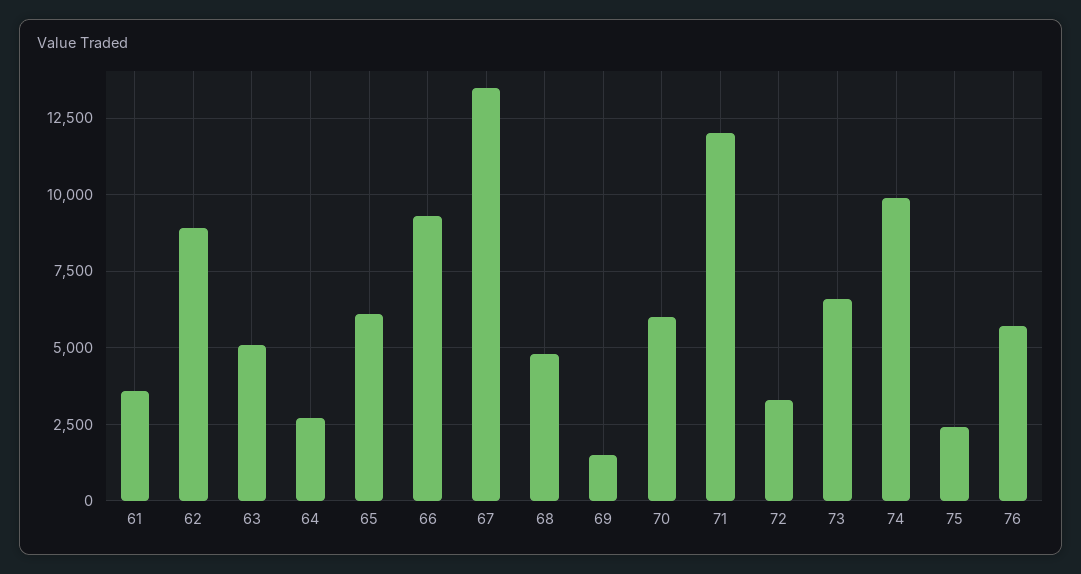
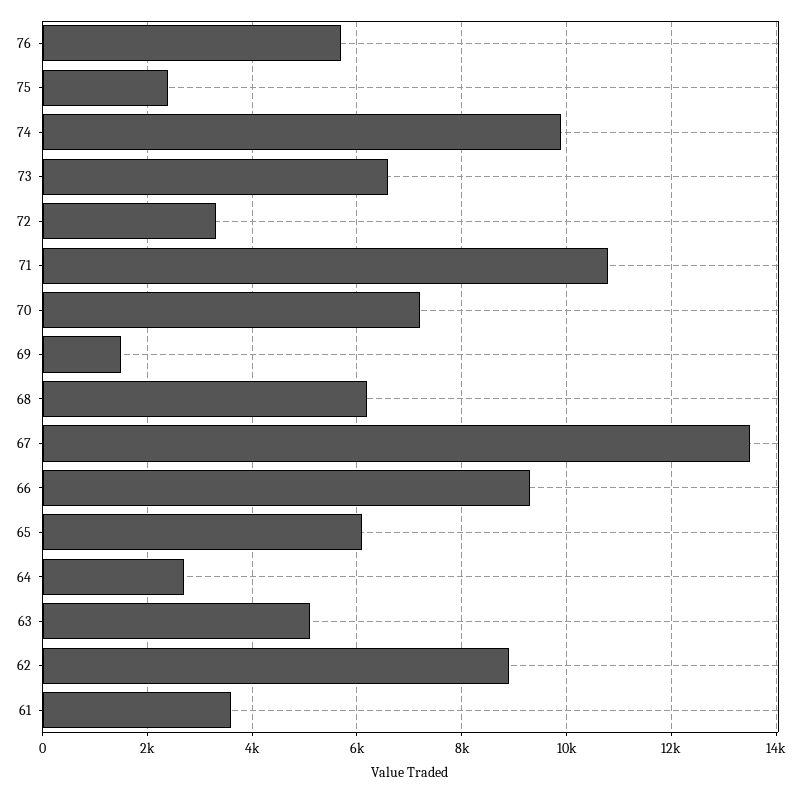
68: 4750 -> 6200
70: 6000 -> 7200
71: 12000 -> 10800

